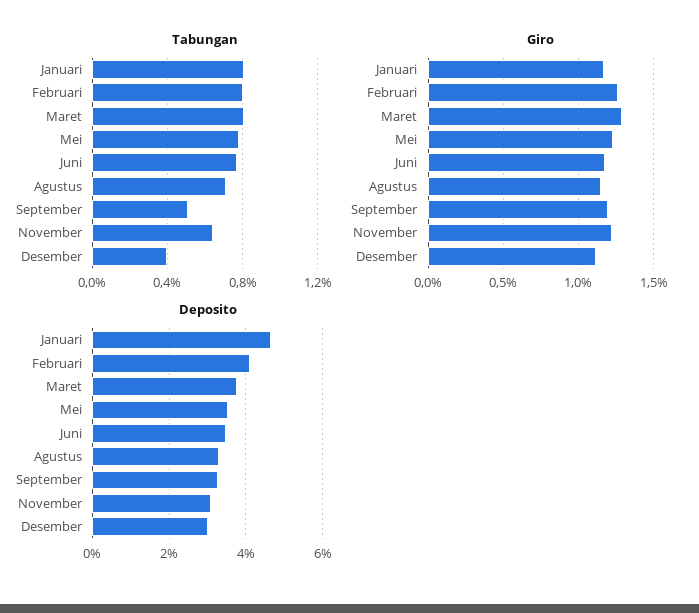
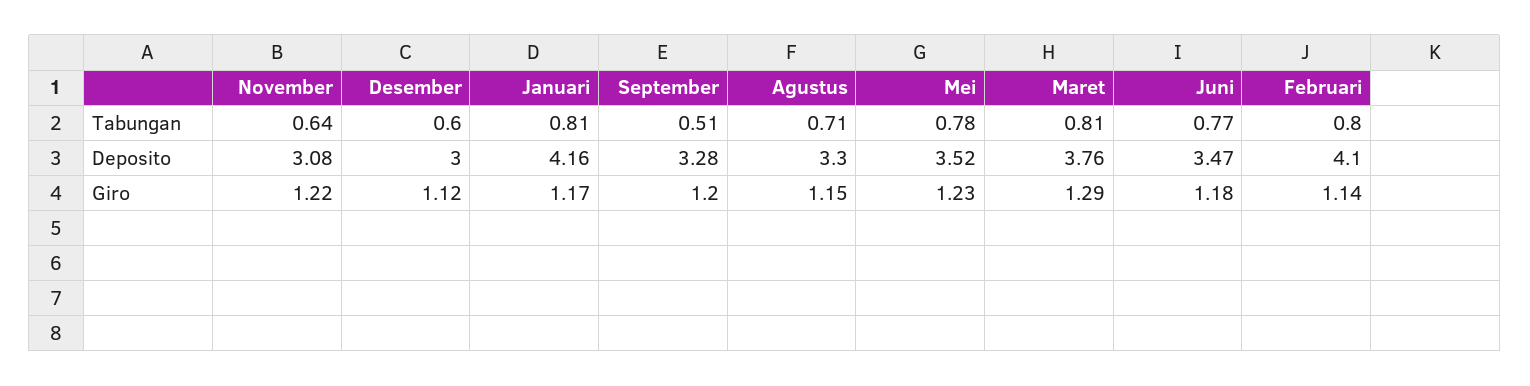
Tabungan, Desember: 0.4 -> 0.6
Giro, Februari: 1.25 -> 1.14
Deposito, Januari: 4.6 -> 4.16

